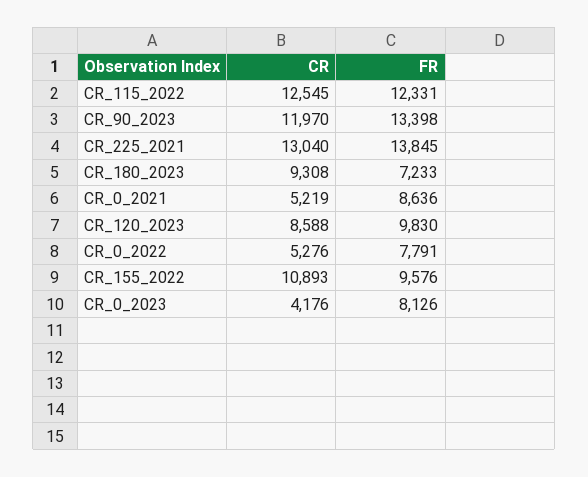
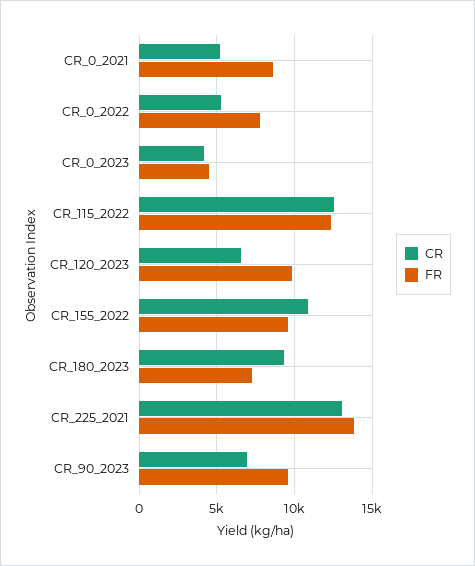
CR, CR_90_2023: 11970 -> 7000
FR, CR_90_2023: 13398 -> 9500
CR, CR_120_2023: 8588 -> 6500
FR, CR_0_2023: 8126 -> 4500

